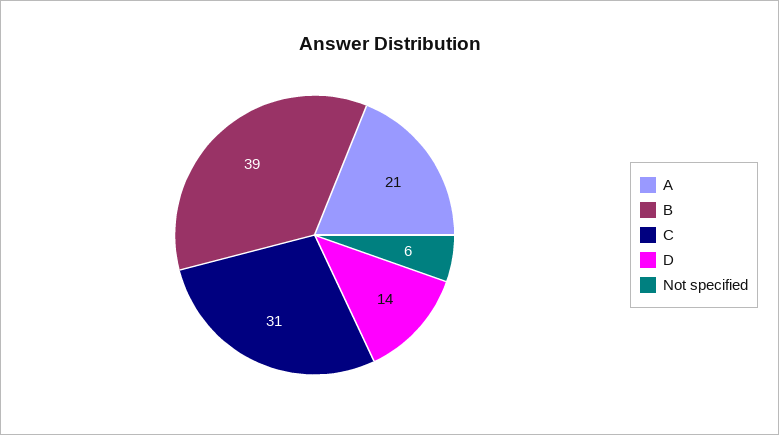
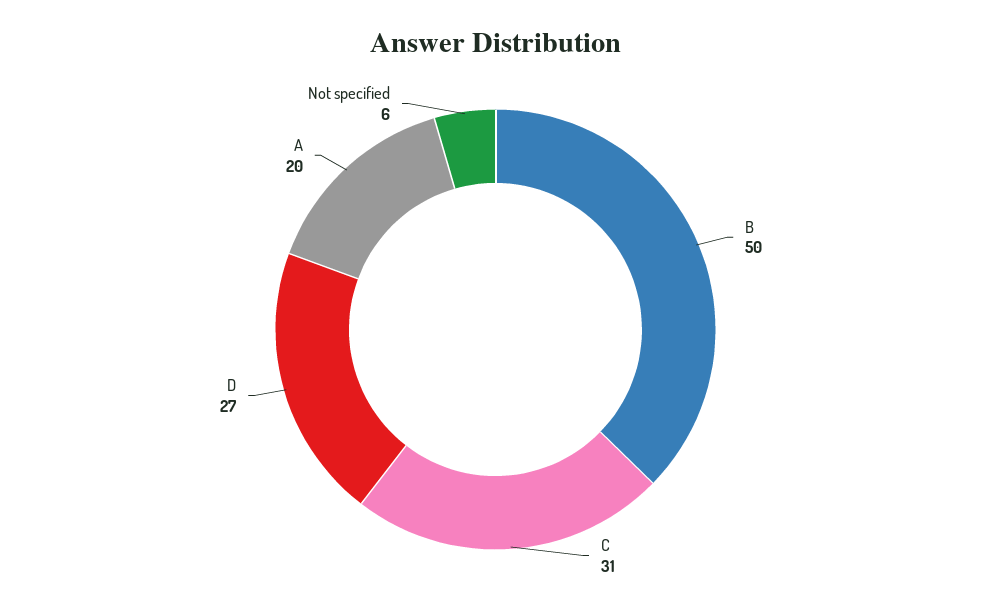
A: 21 -> 20
B: 39 -> 50
D: 14 -> 27

